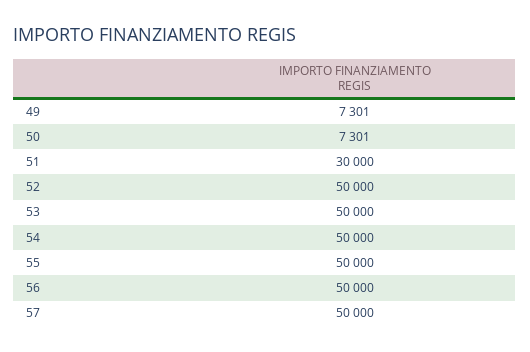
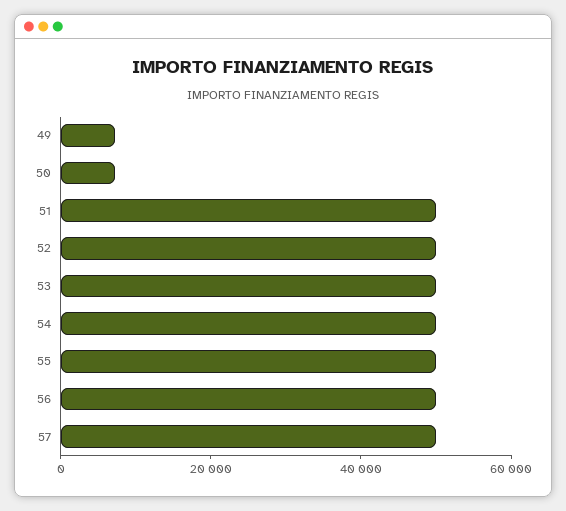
51: 30000 -> 50000

